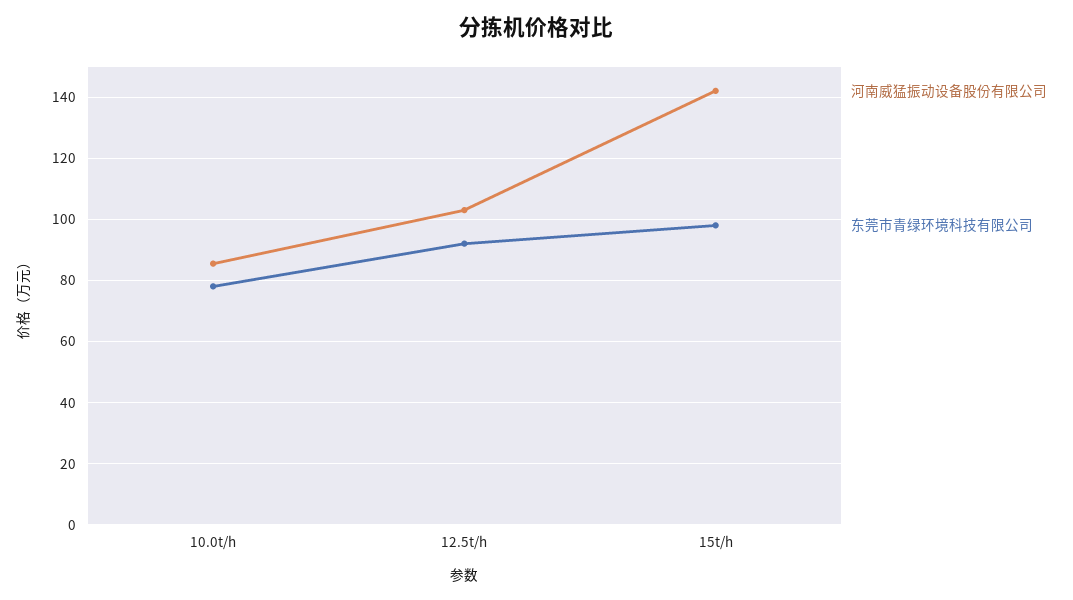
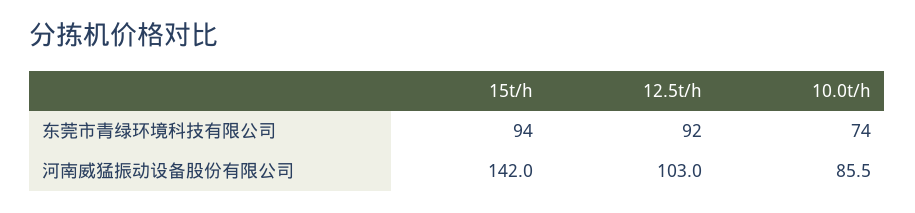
东莞市青绿环境科技有限公司, 10.0t/h: 78 -> 74
东莞市青绿环境科技有限公司, 15t/h: 98 -> 94

